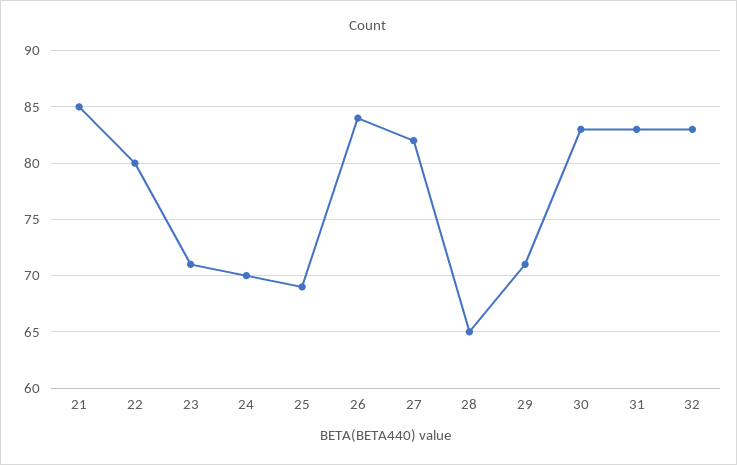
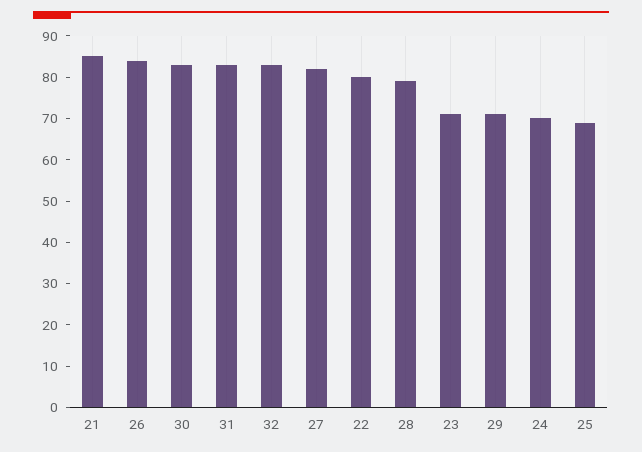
28: 65 -> 80

